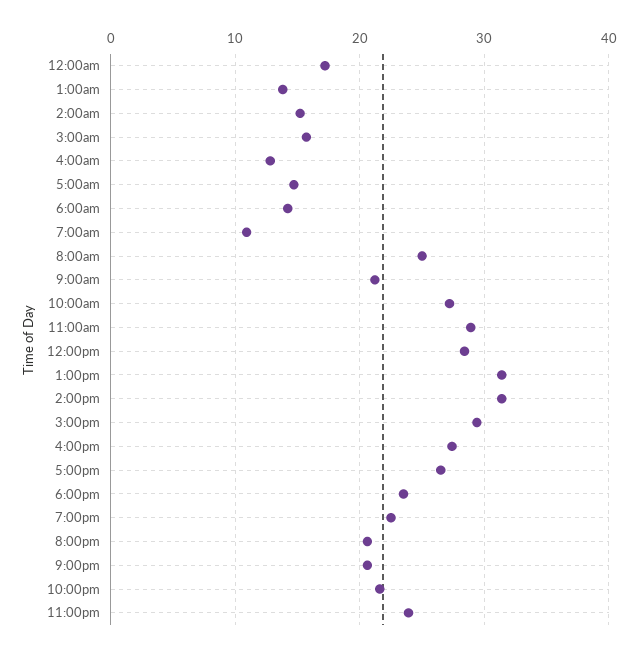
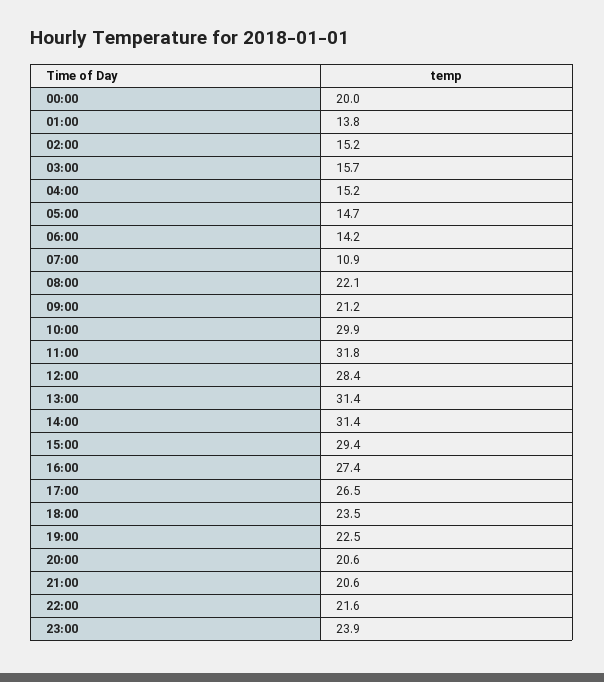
12:00am: 17 -> 20
4:00am: 13 -> 15.2
8:00am: 25 -> 22.1
10:00am: 27 -> 29.9
11:00am: 29 -> 31.8

